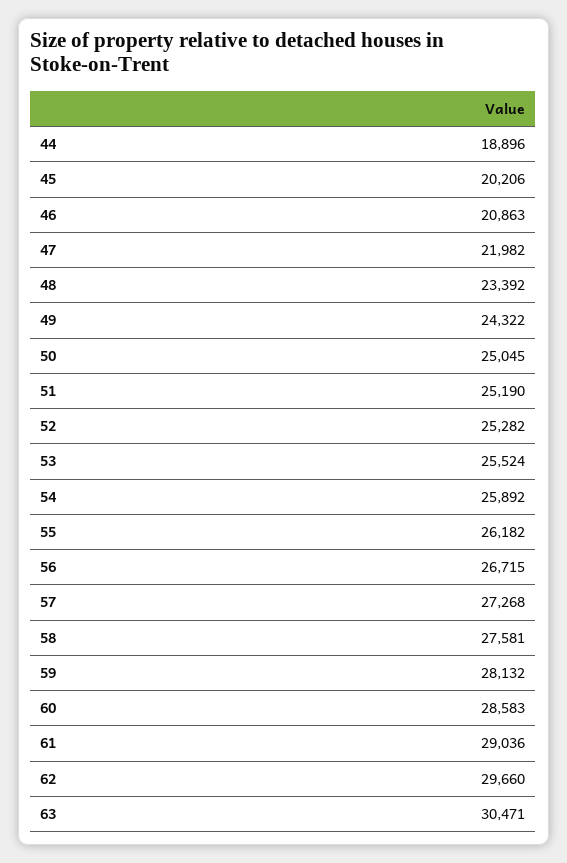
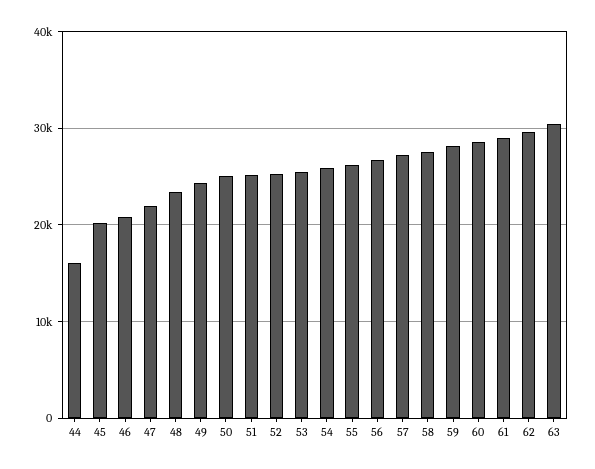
44: 18896 -> 16000

